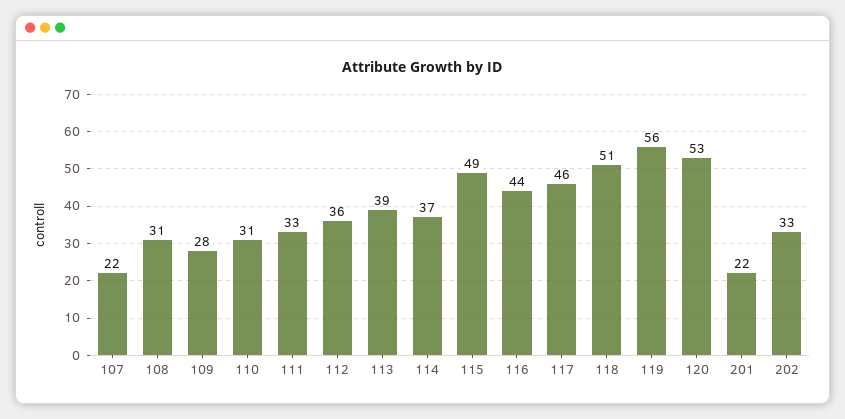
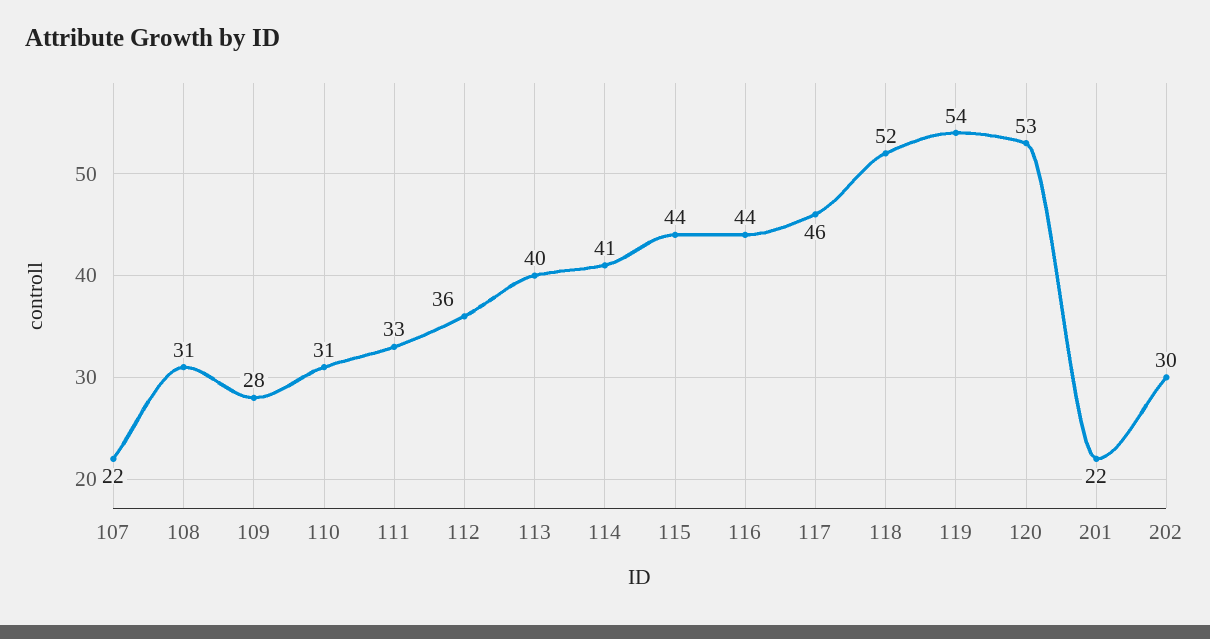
113: 39 -> 40
114: 37 -> 41
115: 49 -> 44
118: 51 -> 52
119: 56 -> 54
202: 33 -> 30

